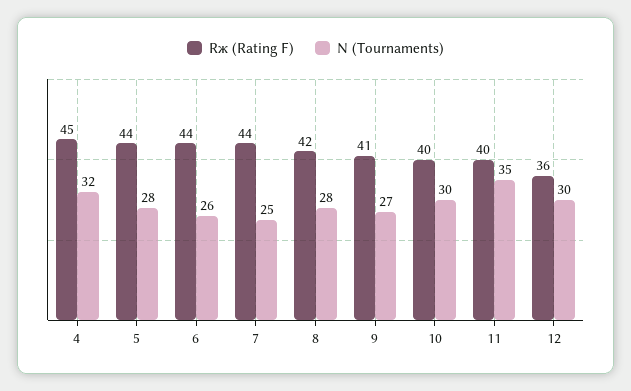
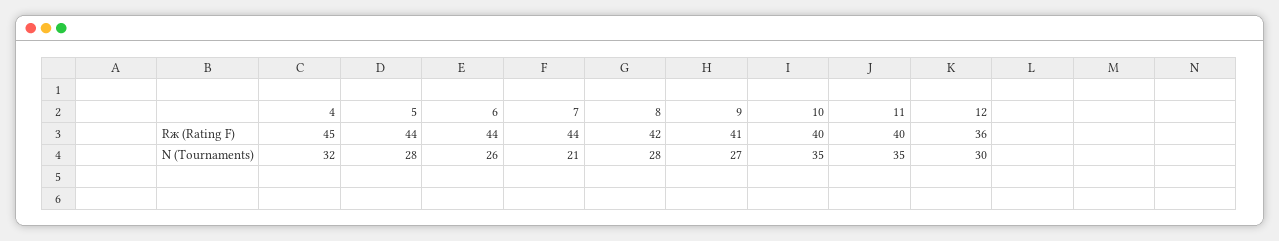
N (Tournaments), 7: 25 -> 21
N (Tournaments), 10: 30 -> 35

